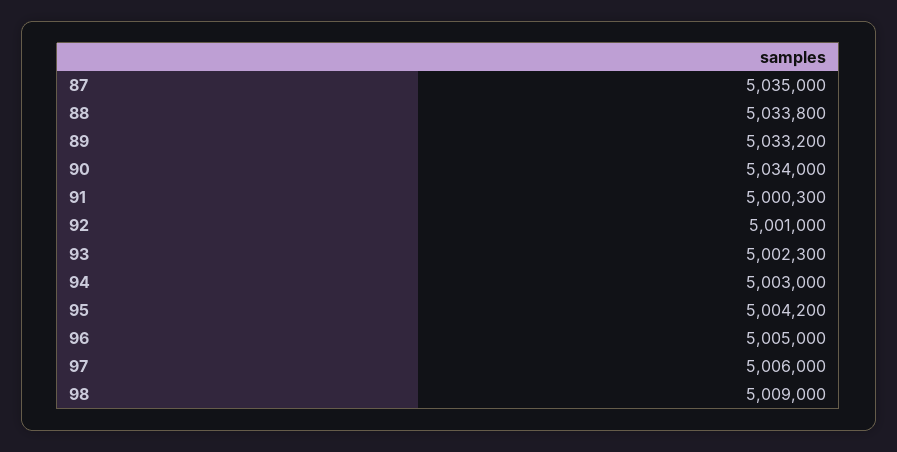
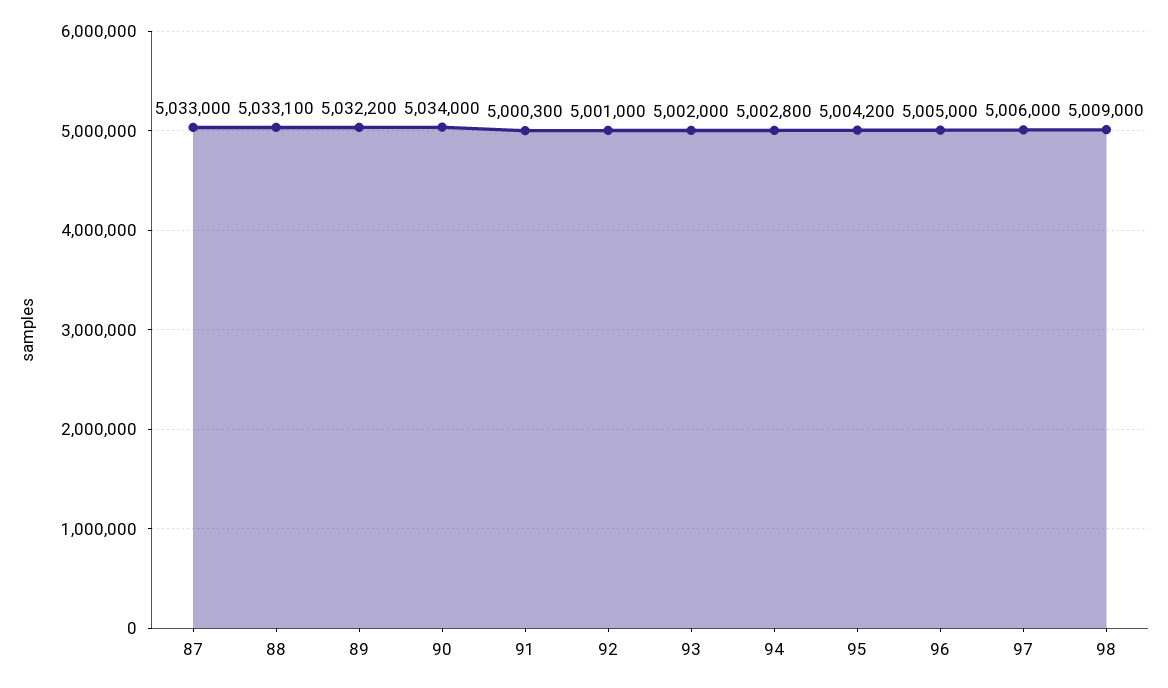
87: 5035000 -> 5033000
88: 5033800 -> 5033100
89: 5033200 -> 5032200
93: 5002300 -> 5002000
94: 5003000 -> 5002800

